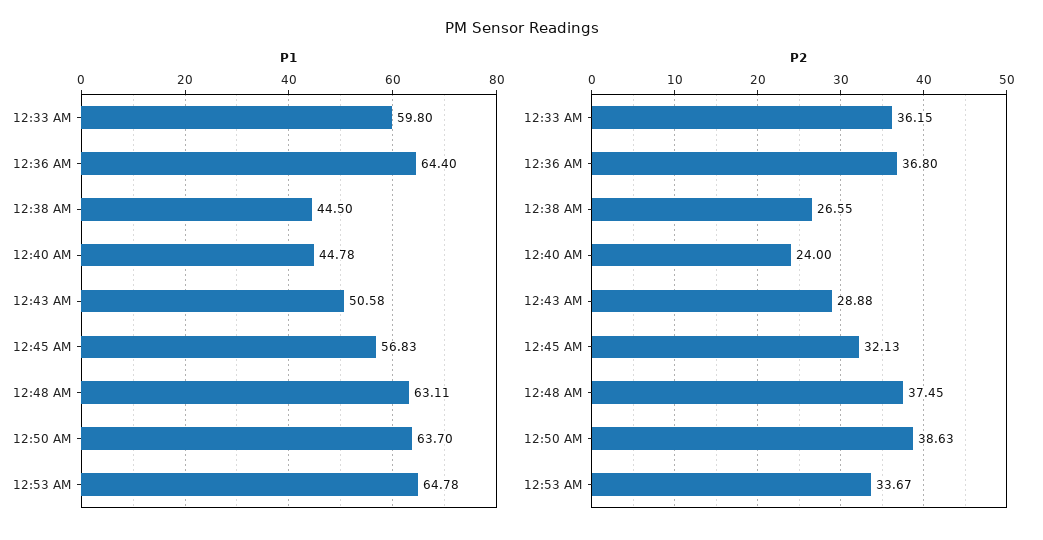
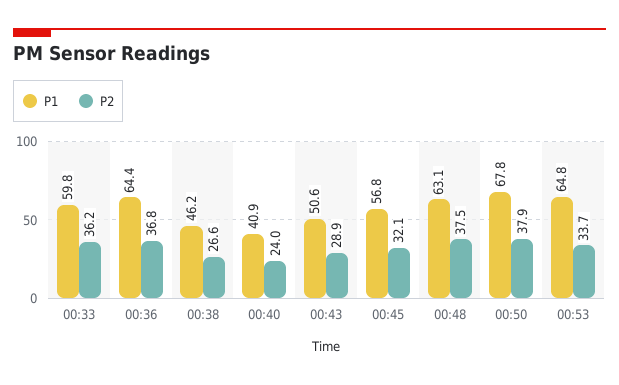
P1, 12:38 AM: 44.5 -> 46.2
P1, 12:40 AM: 44.78 -> 40.9
P1, 12:50 AM: 63.7 -> 67.8
P2, 12:50 AM: 38.63 -> 37.9

